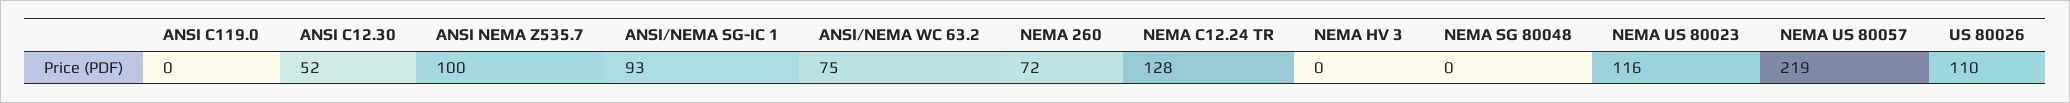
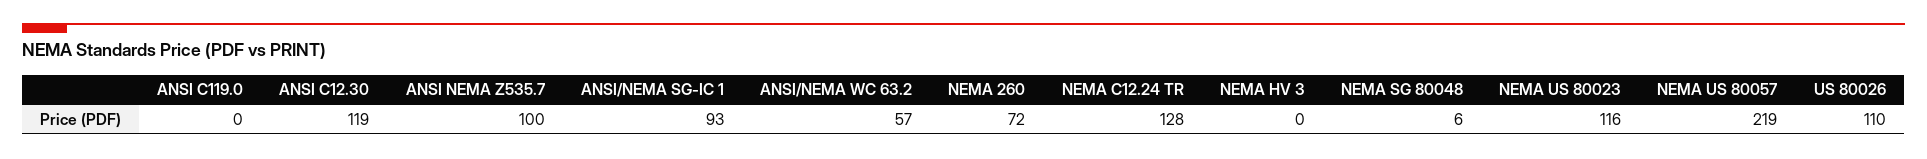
ANSI C12.30: 52 -> 119
ANSI/NEMA WC 63.2: 75 -> 57
NEMA SG 80048: 0 -> 6

